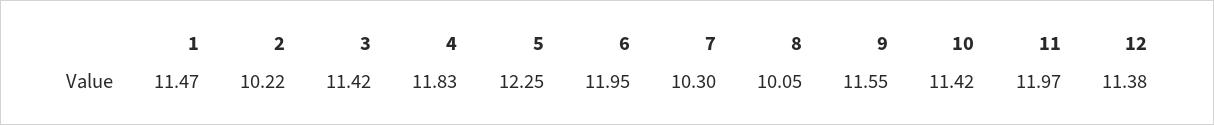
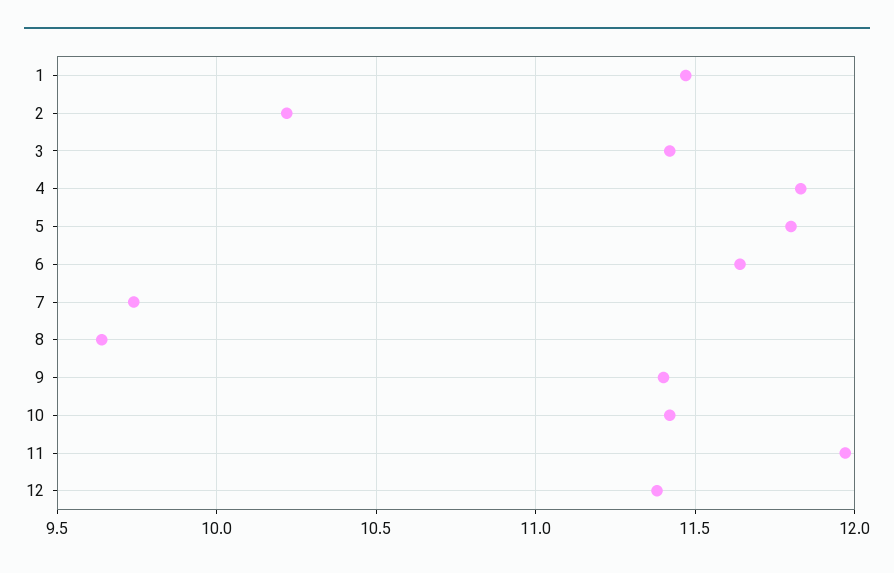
5: 12.25 -> 11.8
6: 11.95 -> 11.65
7: 10.3 -> 9.75
8: 10.05 -> 9.65
9: 11.55 -> 11.4

